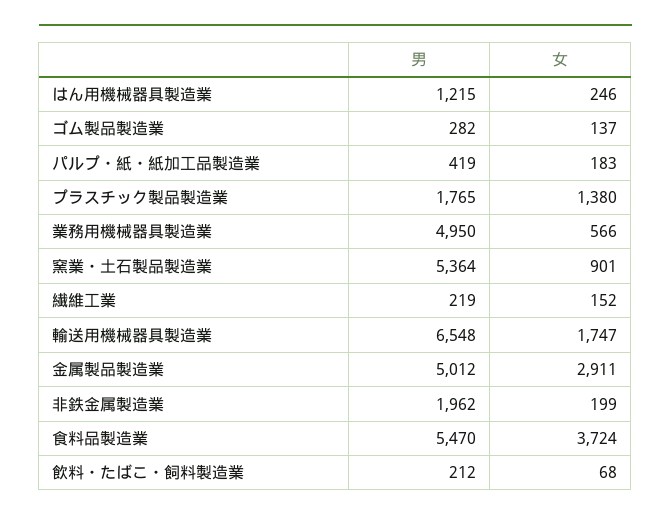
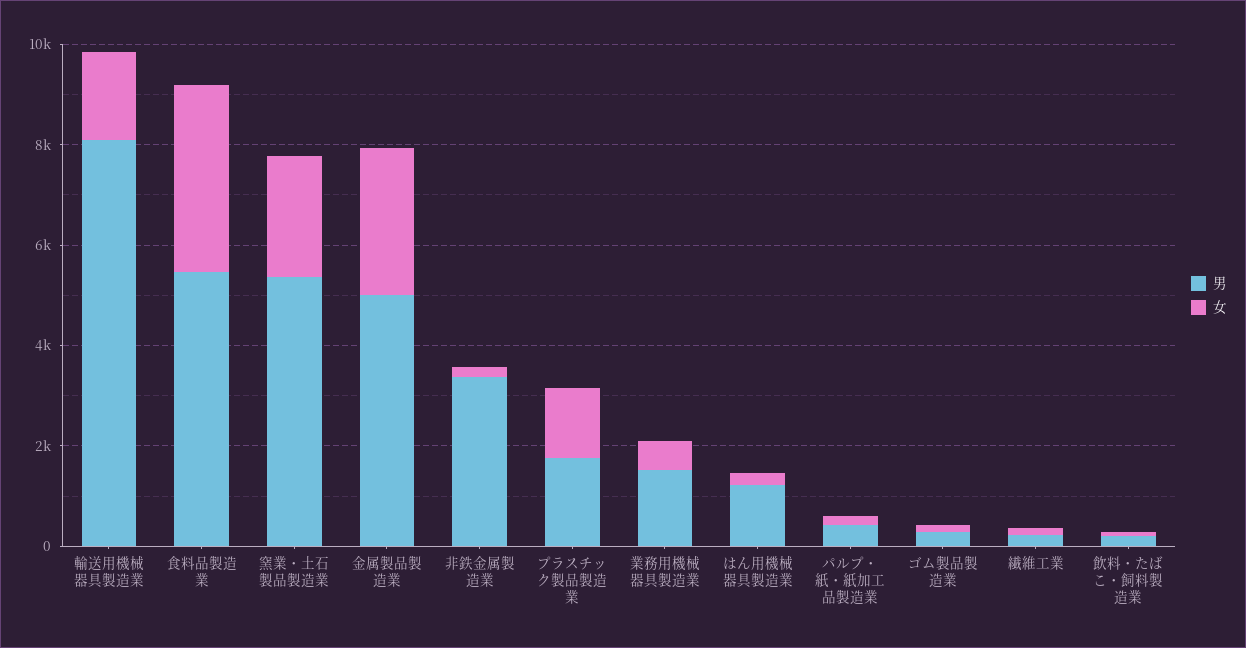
男, 業務用機械器具製造業: 4950 -> 1500
女, 窯業・土石製品製造業: 901 -> 2500
男, 輸送用機械器具製造業: 6548 -> 8000
男, 非鉄金属製造業: 1962 -> 3500

